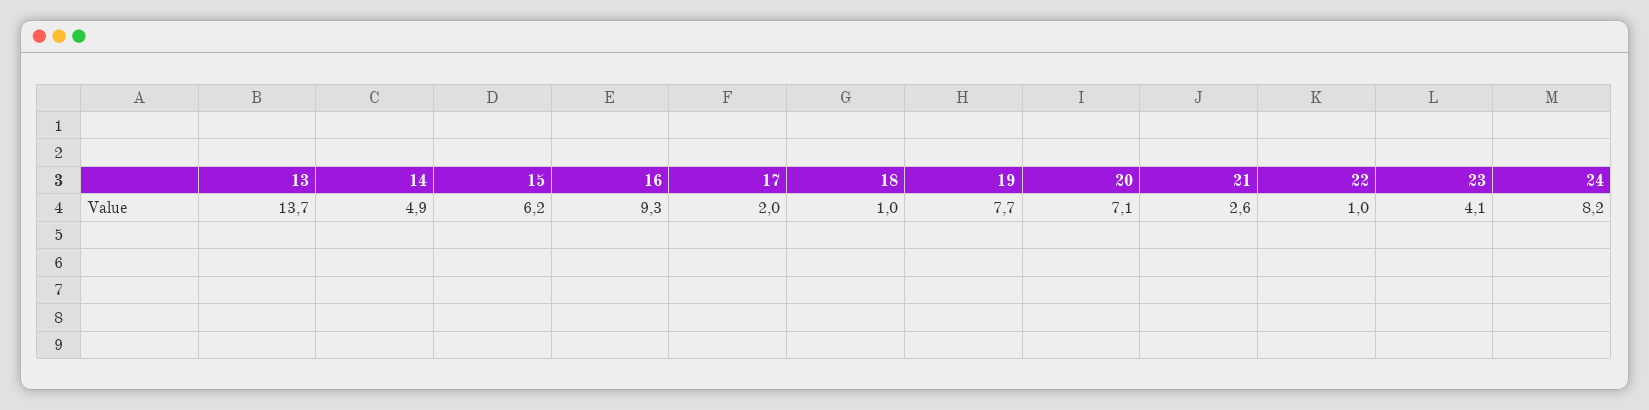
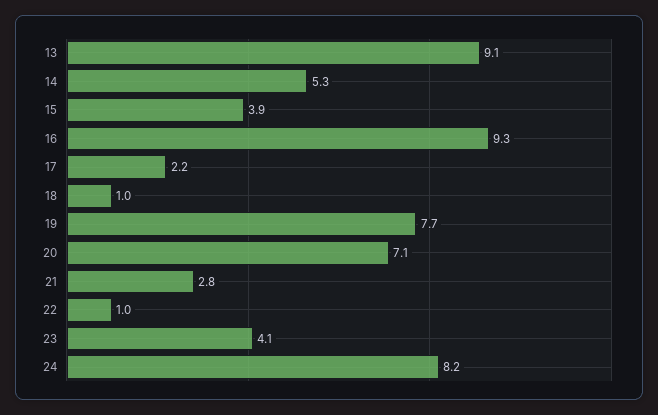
13: 13.7 -> 9.1
14: 4.9 -> 5.3
15: 6.2 -> 3.9
17: 2 -> 2.2
21: 2.6 -> 2.8

